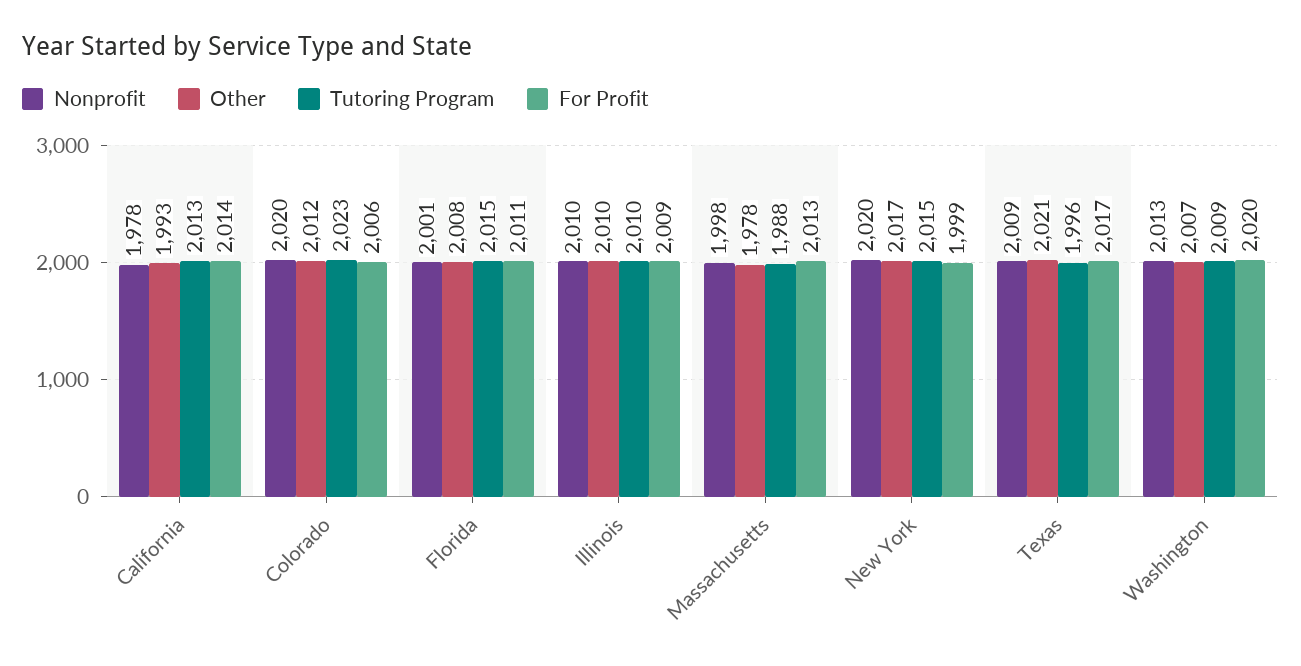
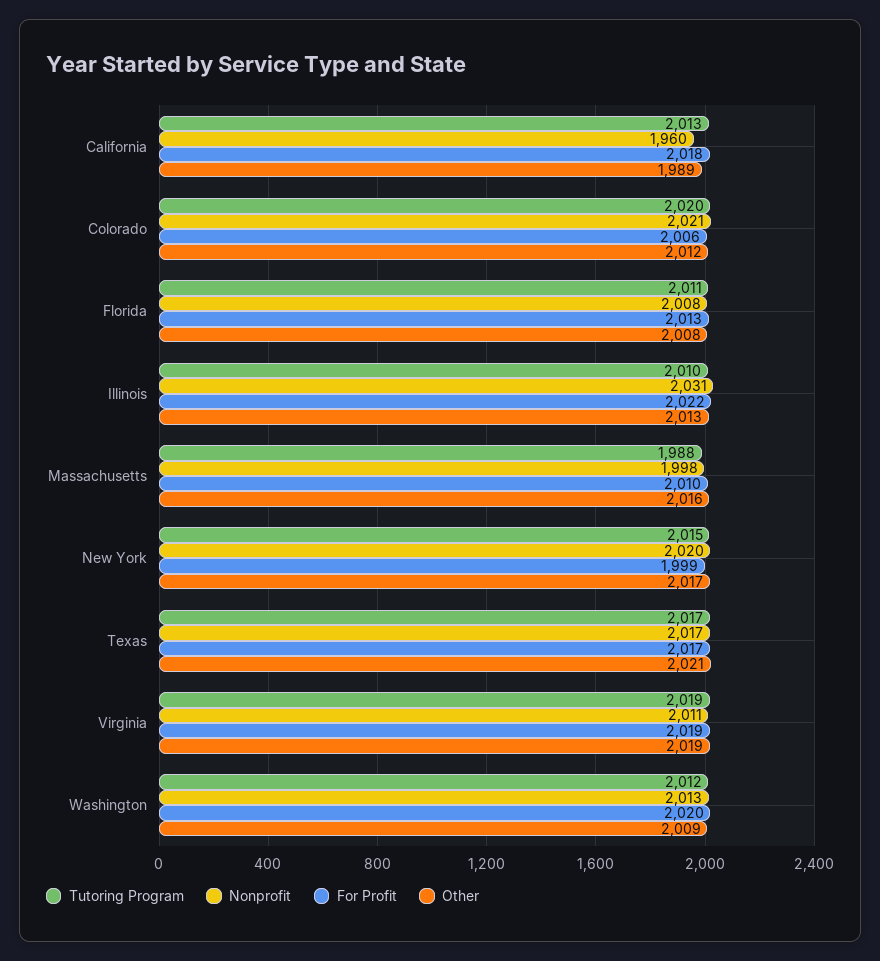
Nonprofit, California: 1978 -> 1960
Other, California: 1993 -> 1989
For Profit, California: 2014 -> 2018
Nonprofit, Colorado: 2020 -> 2021
Tutoring Program, Colorado: 2023 -> 2020
Nonprofit, Florida: 2001 -> 2008
Tutoring Program, Florida: 2015 -> 2011
For Profit, Florida: 2011 -> 2013
Nonprofit, Illinois: 2010 -> 2031
Other, Illinois: 2010 -> 2013
For Profit, Illinois: 2009 -> 2022
Other, Massachusetts: 1978 -> 2016
For Profit, Massachusetts: 2013 -> 2010
Nonprofit, Texas: 2009 -> 2017
Tutoring Program, Texas: 1996 -> 2017
Other, Washington: 2007 -> 2009
Tutoring Program, Washington: 2009 -> 2012
Tutoring Program, Virginia: none -> 2019
Nonprofit, Virginia: none -> 2011
For Profit, Virginia: none -> 2019
Other, Virginia: none -> 2019

